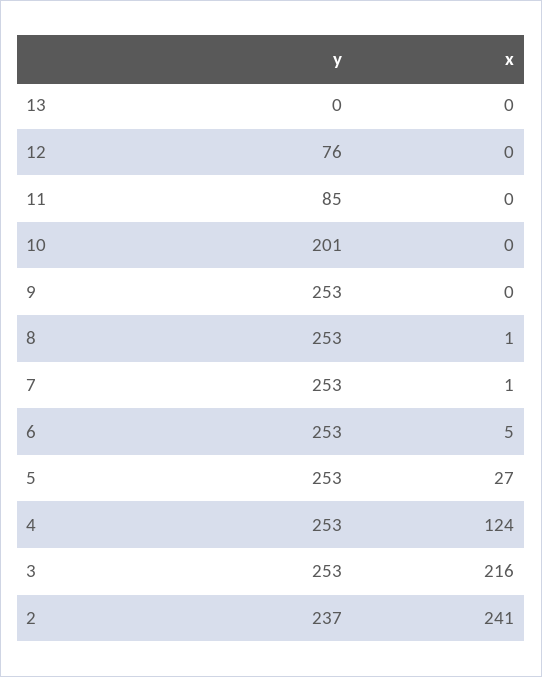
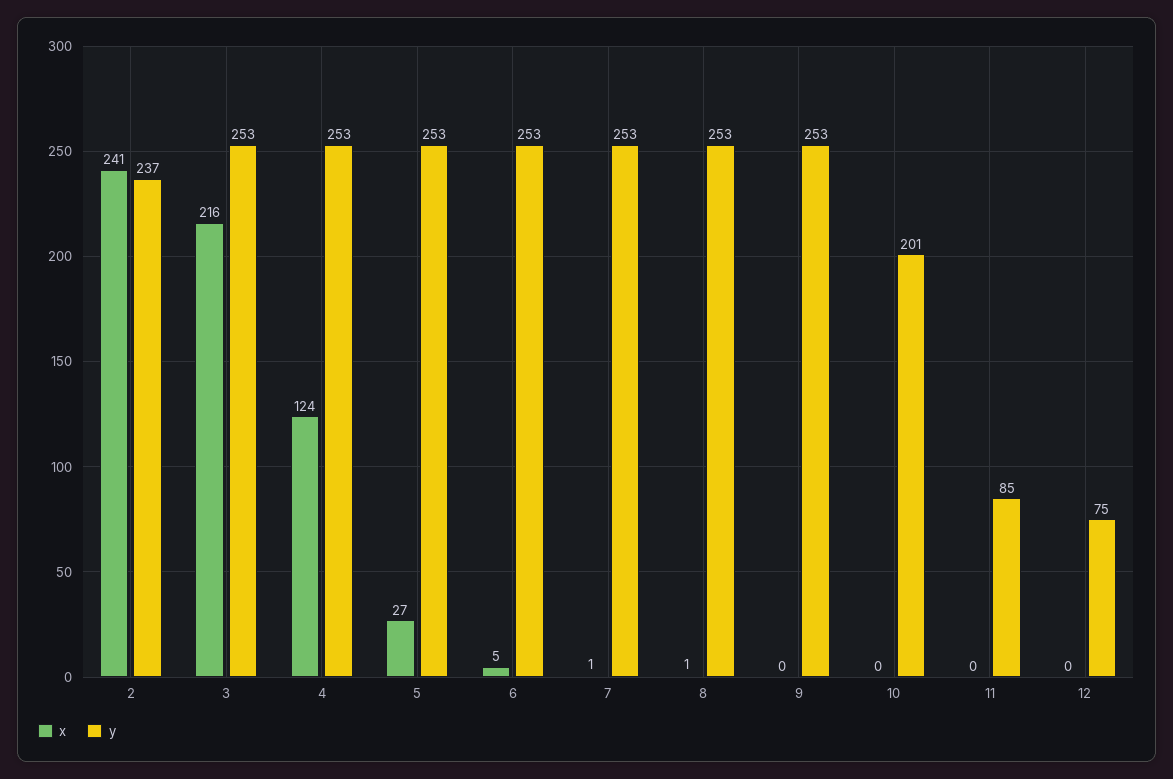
y, 13: 0 -> none
x, 13: 0 -> none
y, 12: 76 -> 75

